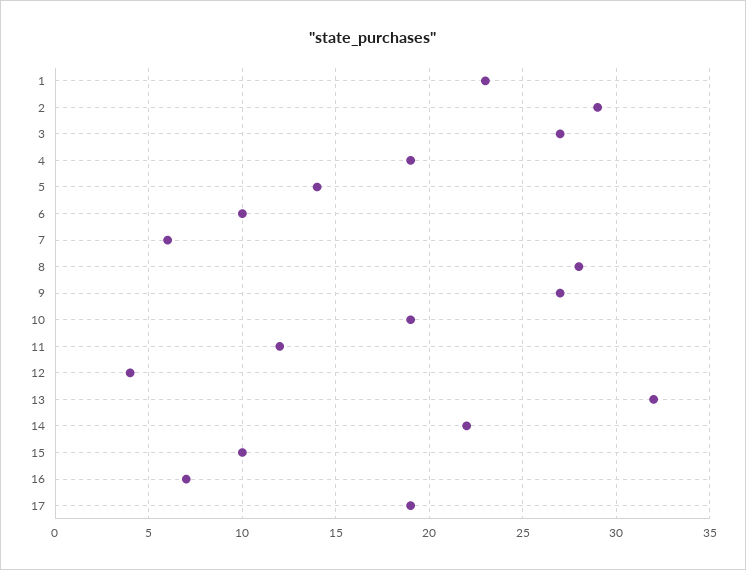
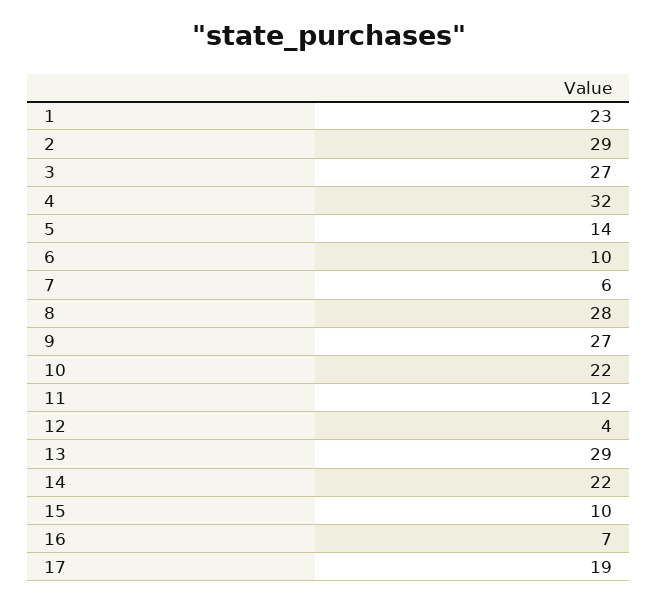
4: 19 -> 32
10: 19 -> 22
13: 32 -> 29

